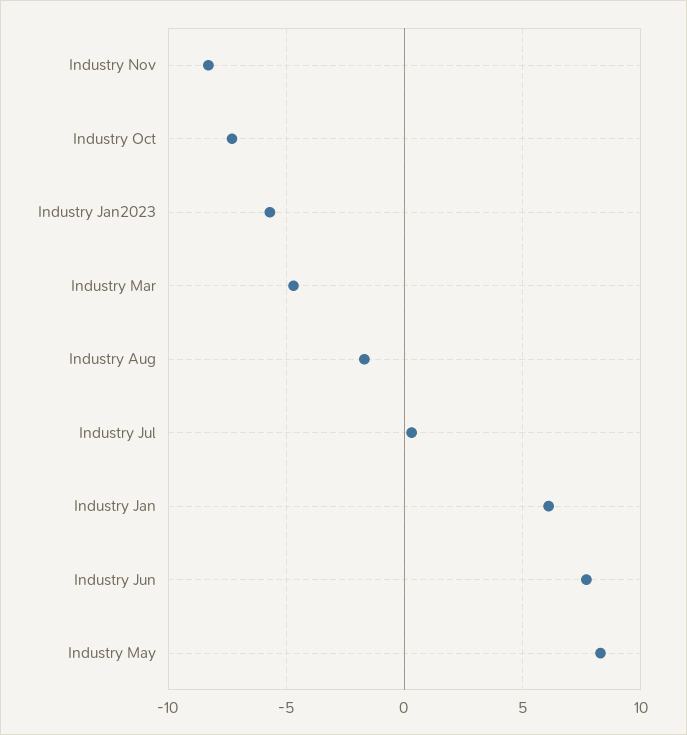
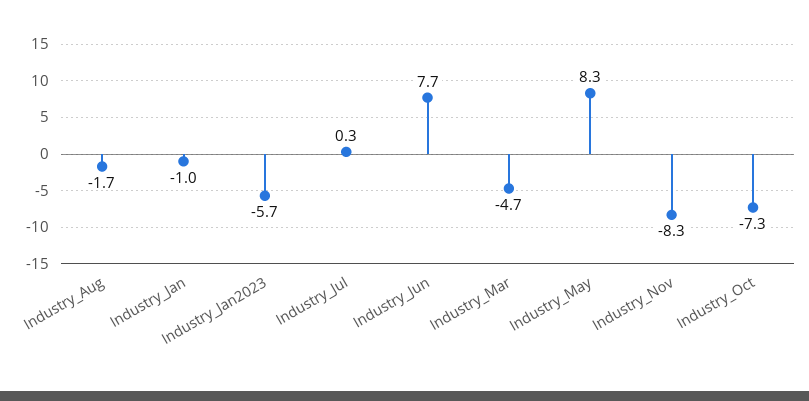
Industry Jan: 6 -> -1

